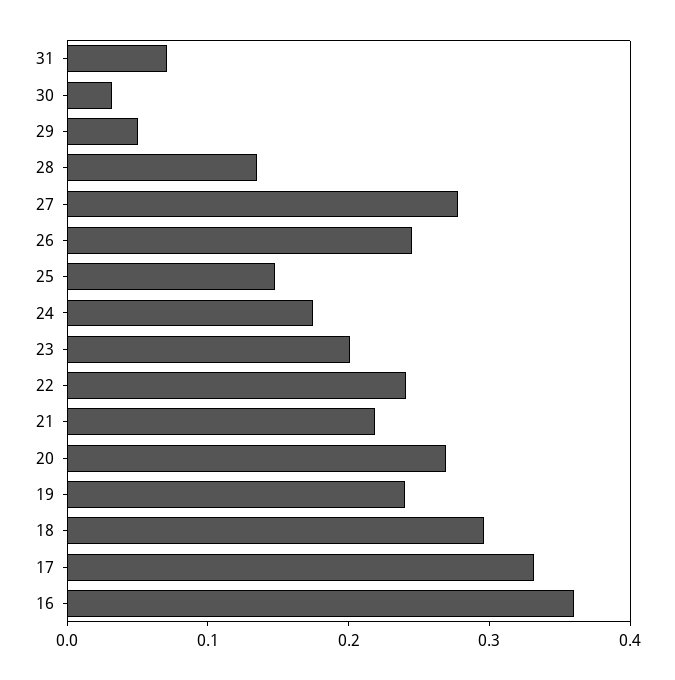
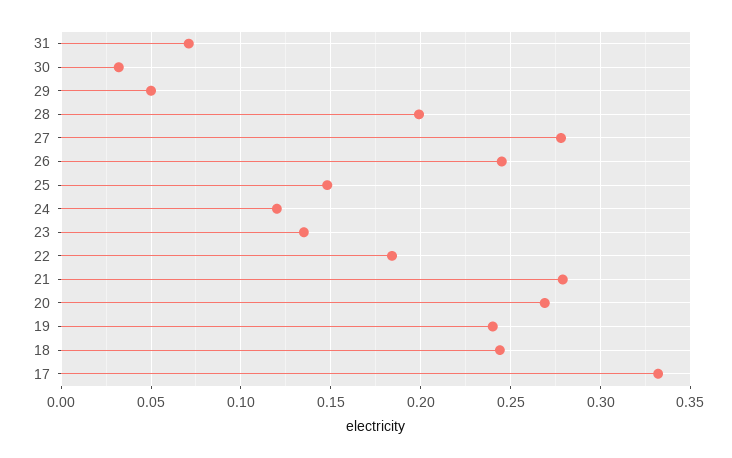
28: 0.14 -> 0.2
24: 0.18 -> 0.12
23: 0.2 -> 0.135
22: 0.24 -> 0.185
21: 0.22 -> 0.28
18: 0.3 -> 0.245
16: 0.36 -> none

